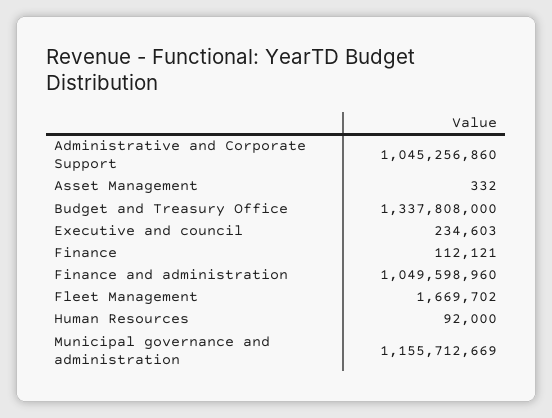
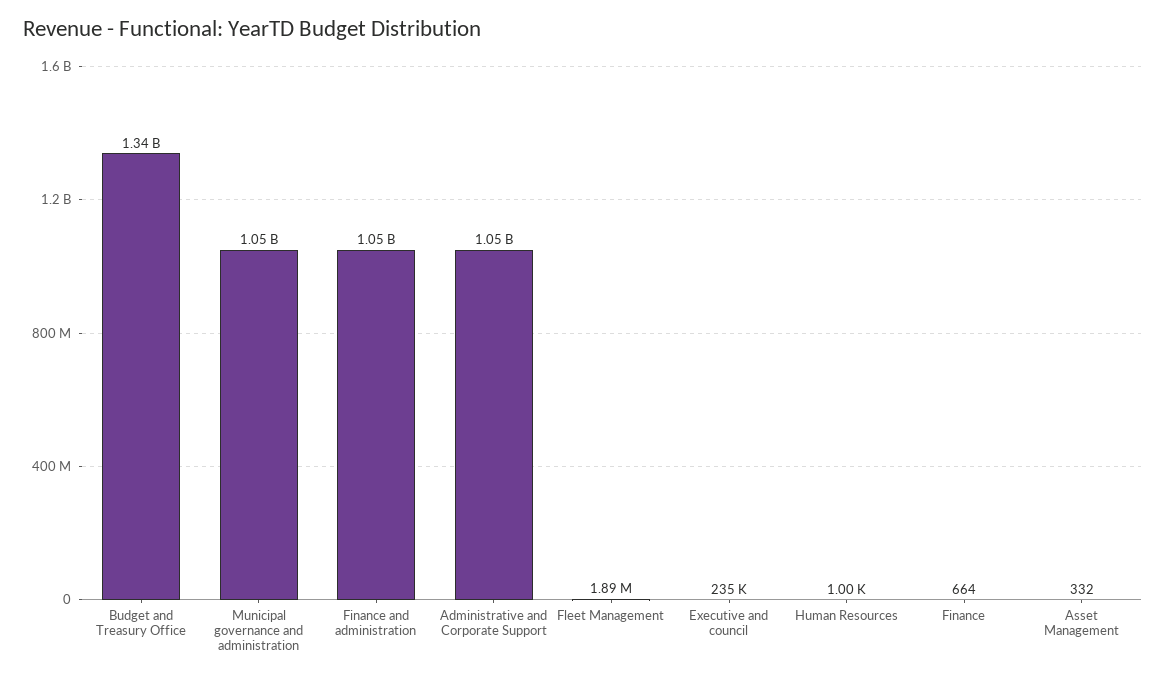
Finance: 112121 -> 664
Fleet Management: 1669702 -> 1890000
Human Resources: 92000 -> 1000
Municipal governance and administration: 1155712669 -> 1050000000

